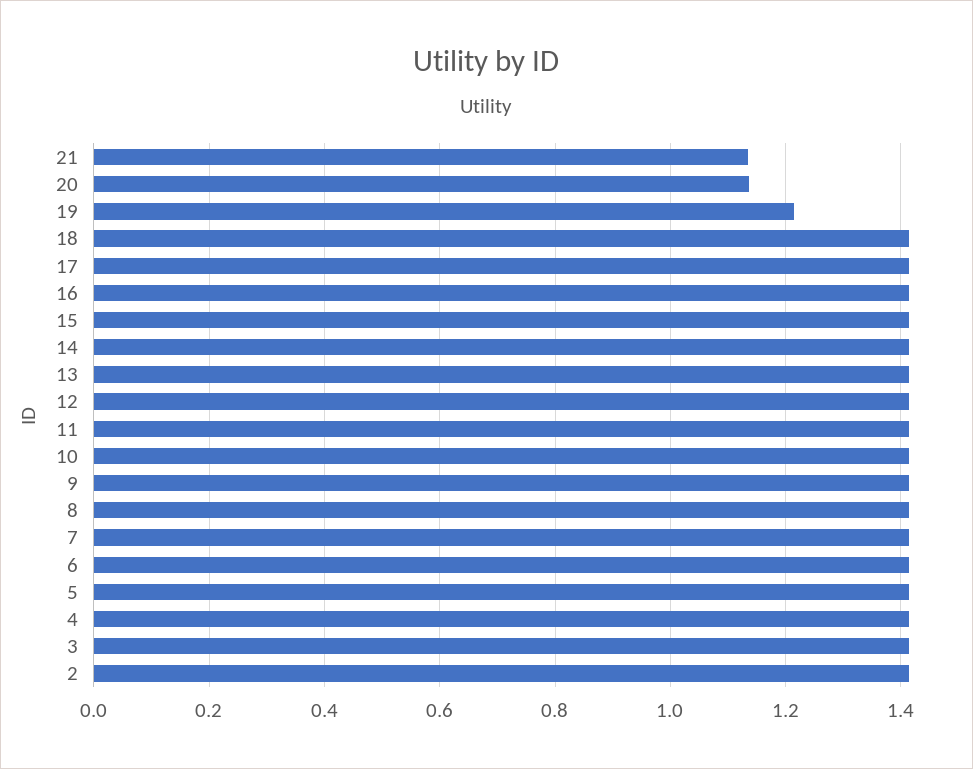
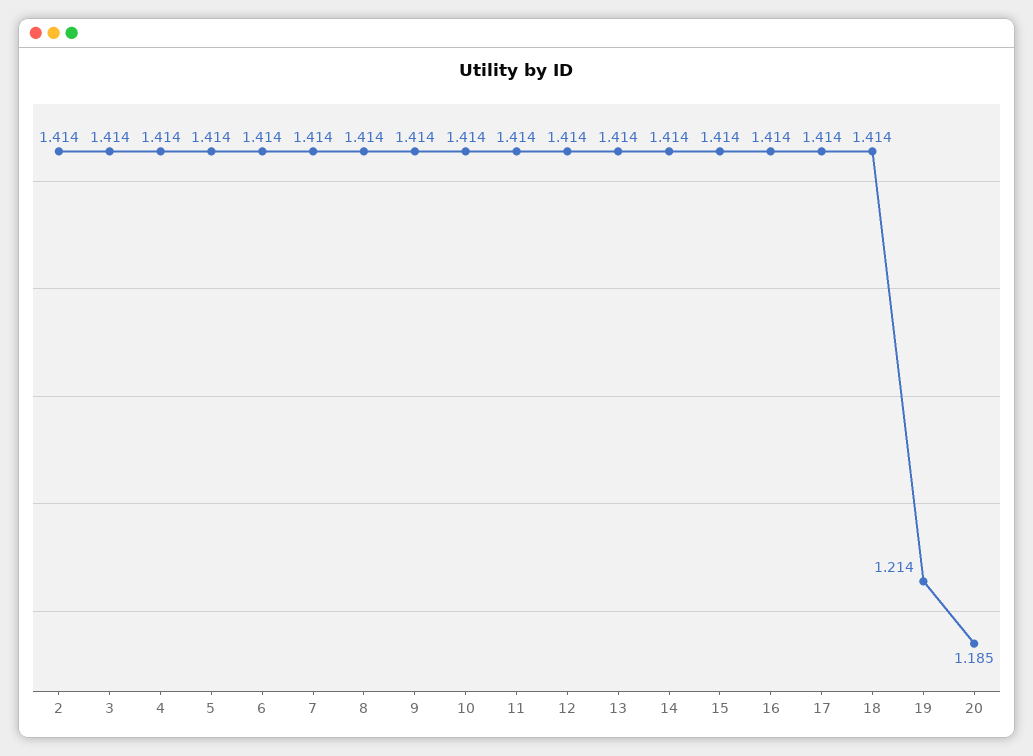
21: 1.14 -> none
20: 1.14 -> 1.185

